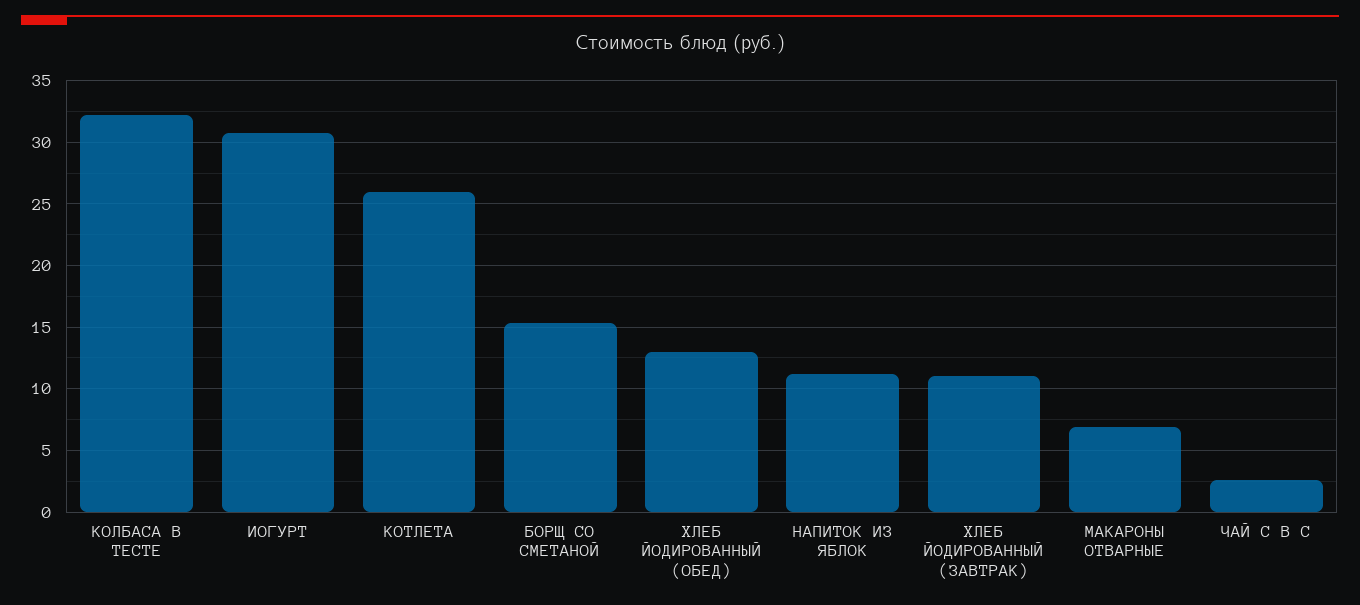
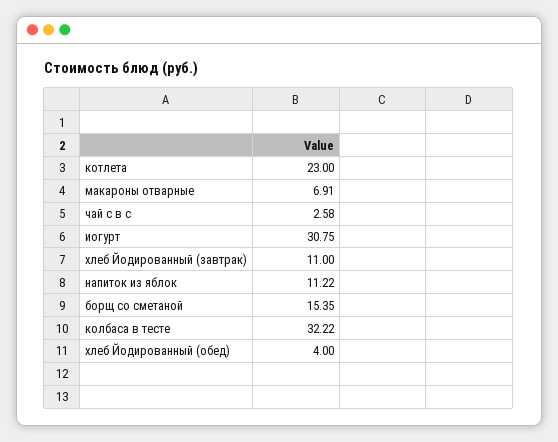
КОТЛЕТА: 26 -> 23
ХЛЕБ ЙОДИРОВАННЫЙ (ОБЕД): 13 -> 4

